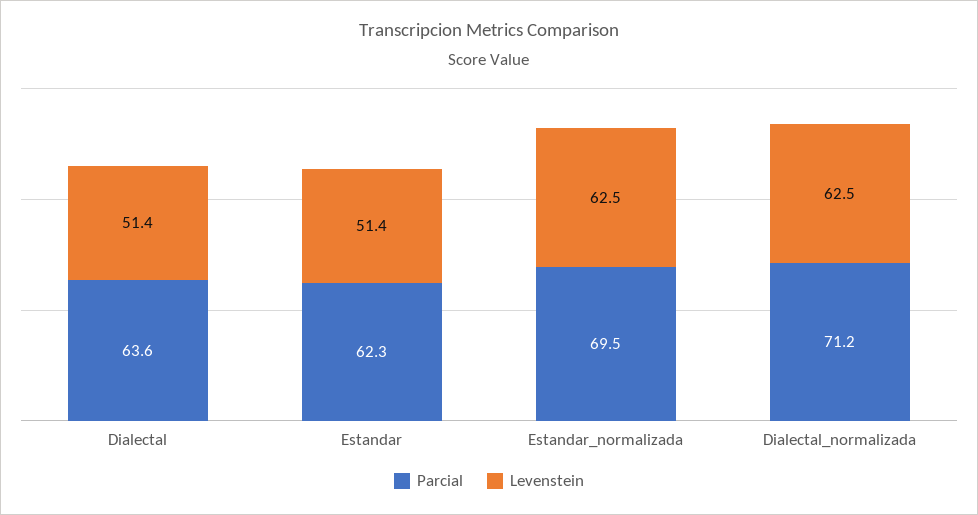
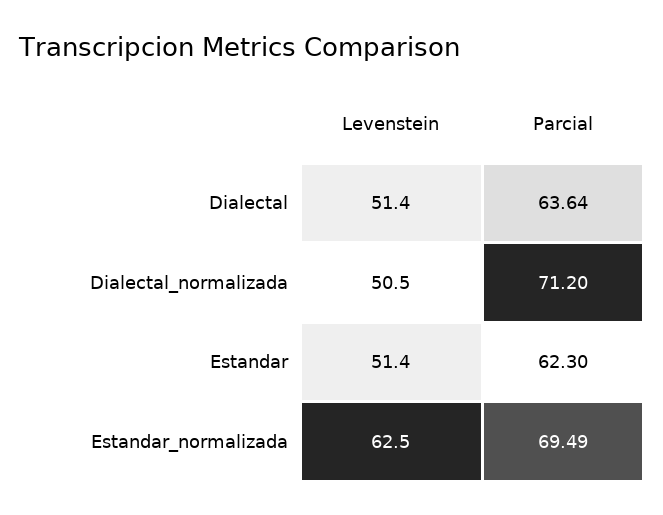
Levenstein, Dialectal_normalizada: 62.5 -> 50.5

